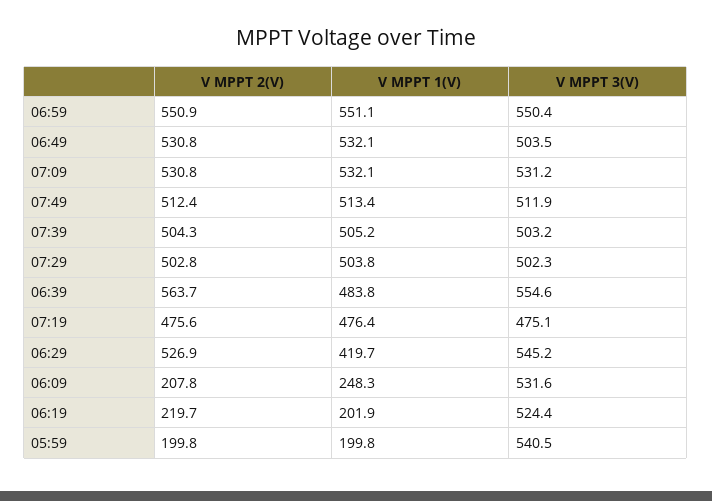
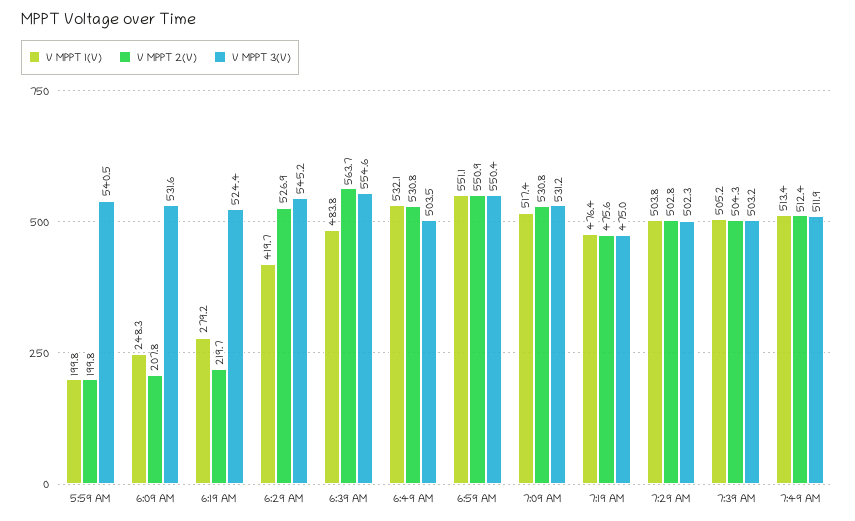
V MPPT 1(V), 07:09: 532.1 -> 517.4
V MPPT 3(V), 07:19: 475.1 -> 475
V MPPT 1(V), 06:19: 201.9 -> 279.2

